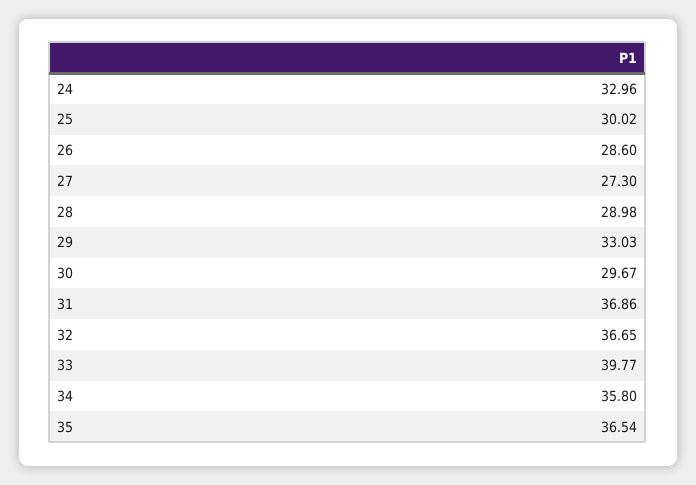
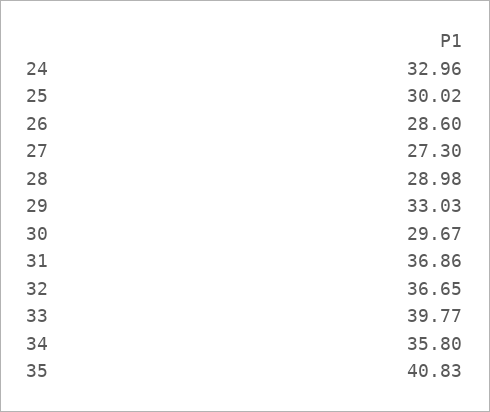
35: 36.54 -> 40.83

